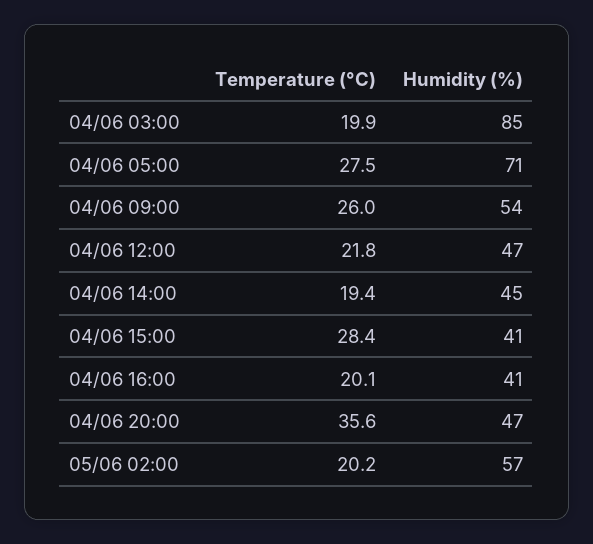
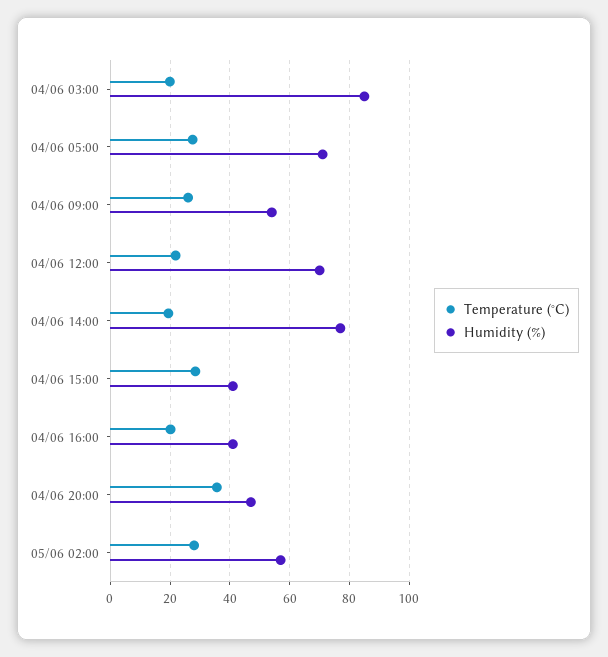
Humidity (%), 04/06 12:00: 47 -> 70
Humidity (%), 04/06 14:00: 45 -> 77.5
Temperature (°C), 05/06 02:00: 20.2 -> 27.5

